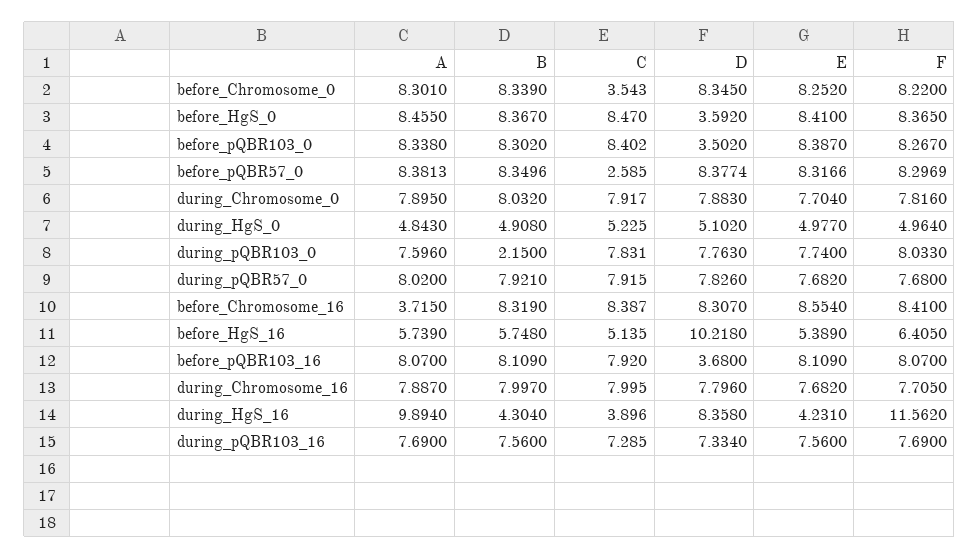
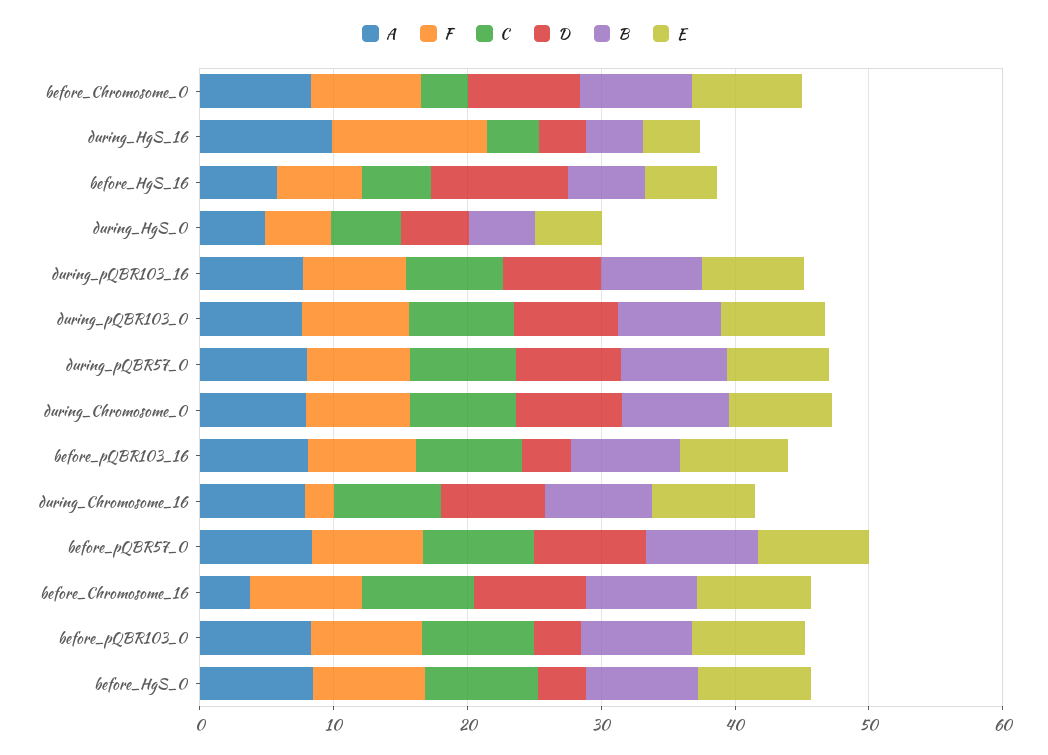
C, before_pQBR57_0: 2.585 -> 8
B, during_pQBR103_0: 2.15 -> 8
F, during_Chromosome_16: 7.705 -> 2
D, during_HgS_16: 8.358 -> 4

